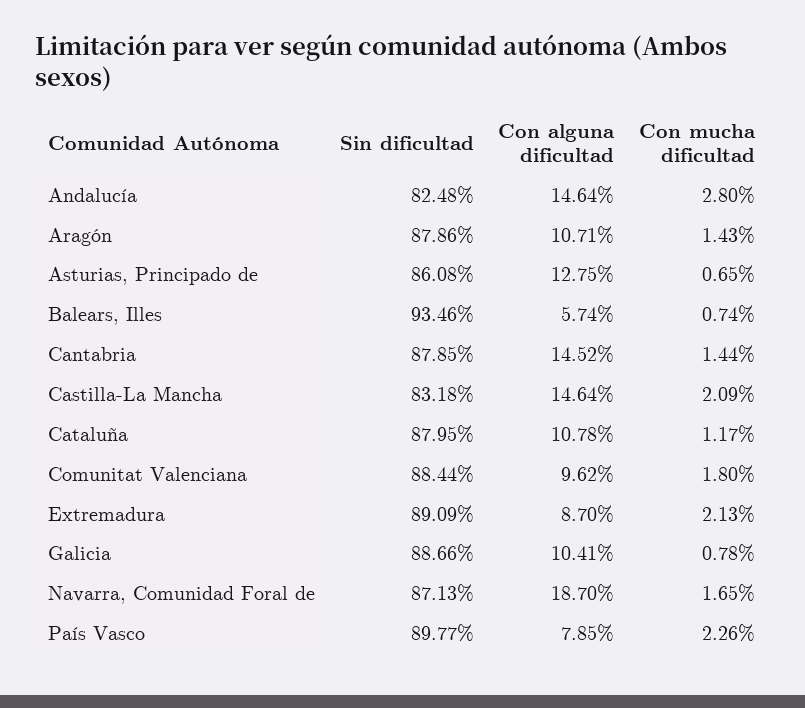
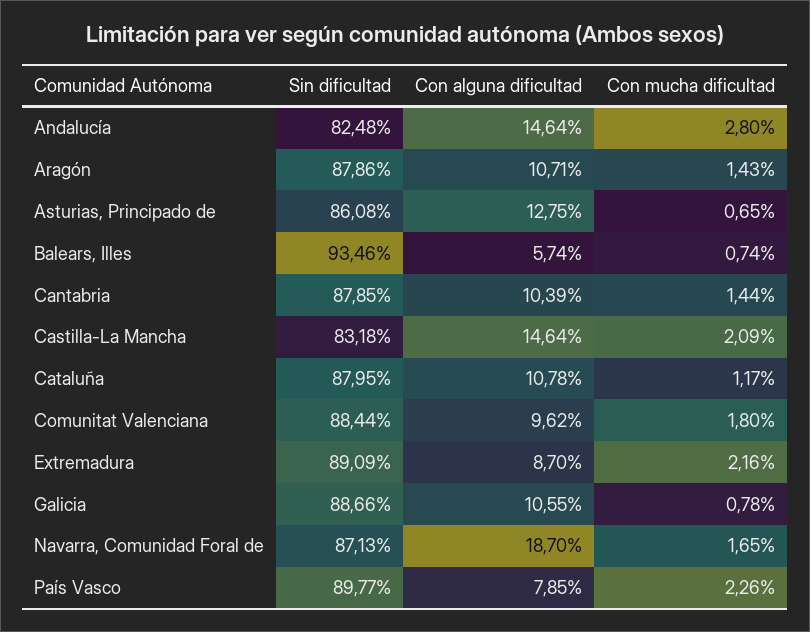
Con alguna dificultad, Cantabria: 14.52 -> 10.39
Con mucha dificultad, Extremadura: 2.13 -> 2.16
Con alguna dificultad, Galicia: 10.41 -> 10.55

